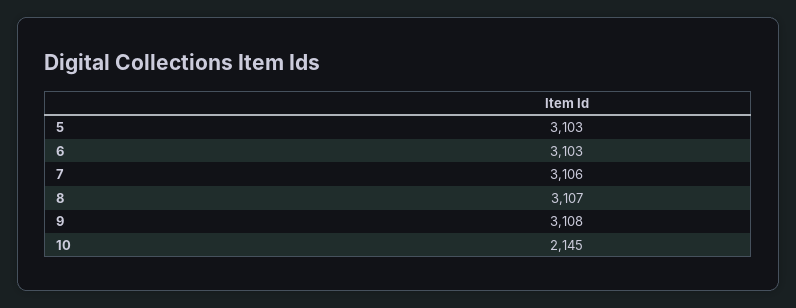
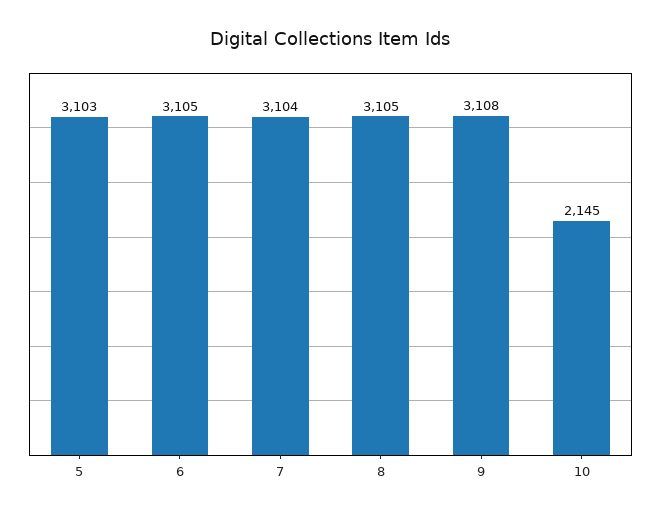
6: 3103 -> 3105
7: 3106 -> 3104
8: 3107 -> 3105

